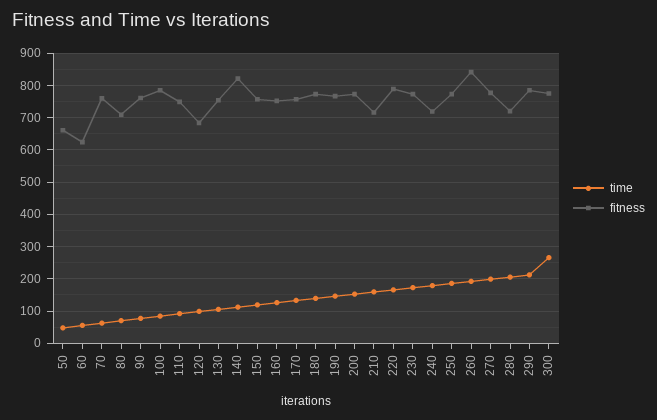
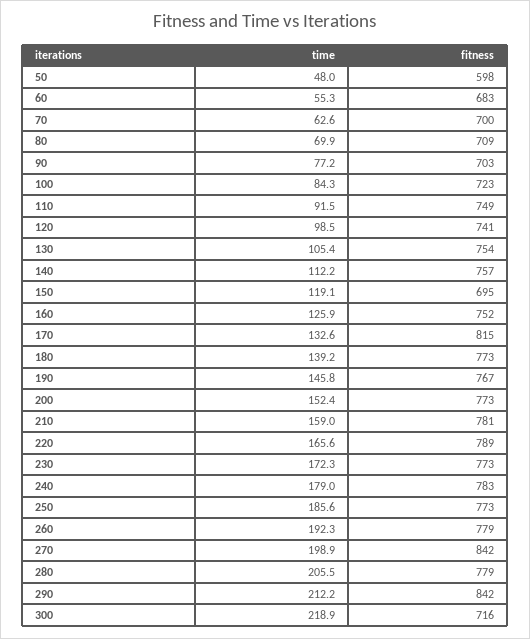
fitness, 50: 660 -> 598
fitness, 60: 620 -> 683
fitness, 70: 760 -> 700
fitness, 90: 760 -> 703
fitness, 100: 780 -> 723
fitness, 120: 680 -> 741
fitness, 140: 820 -> 757
fitness, 150: 760 -> 695
fitness, 170: 760 -> 815
fitness, 210: 720 -> 781
fitness, 240: 720 -> 783
fitness, 260: 840 -> 779
fitness, 270: 780 -> 842
fitness, 280: 720 -> 779
fitness, 290: 780 -> 842
time, 300: 260 -> 218.9
fitness, 300: 780 -> 716

